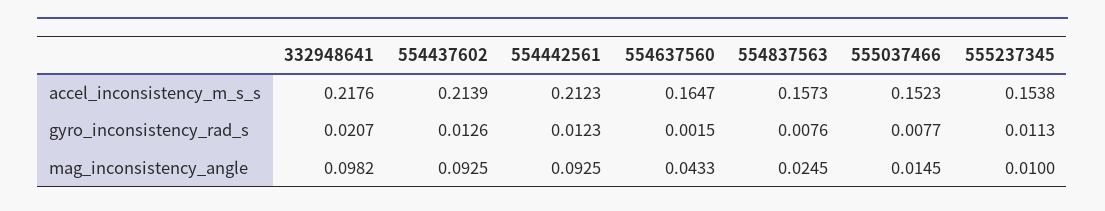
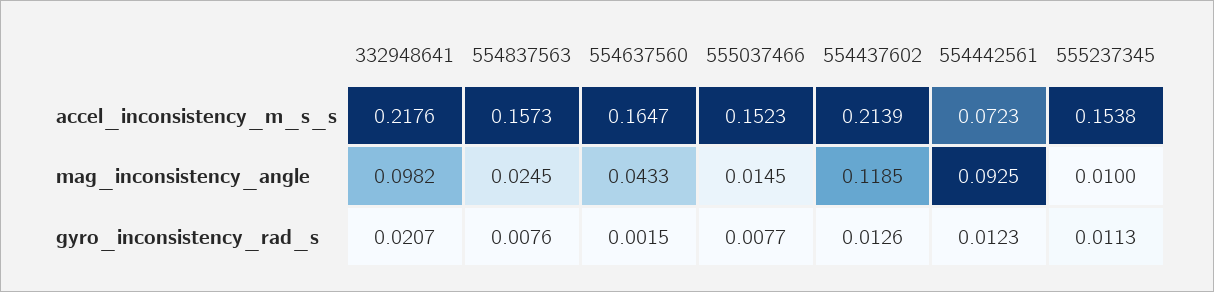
554442561, accel_inconsistency_m_s_s: 0.2123 -> 0.0723
554437602, mag_inconsistency_angle: 0.0925 -> 0.1185

